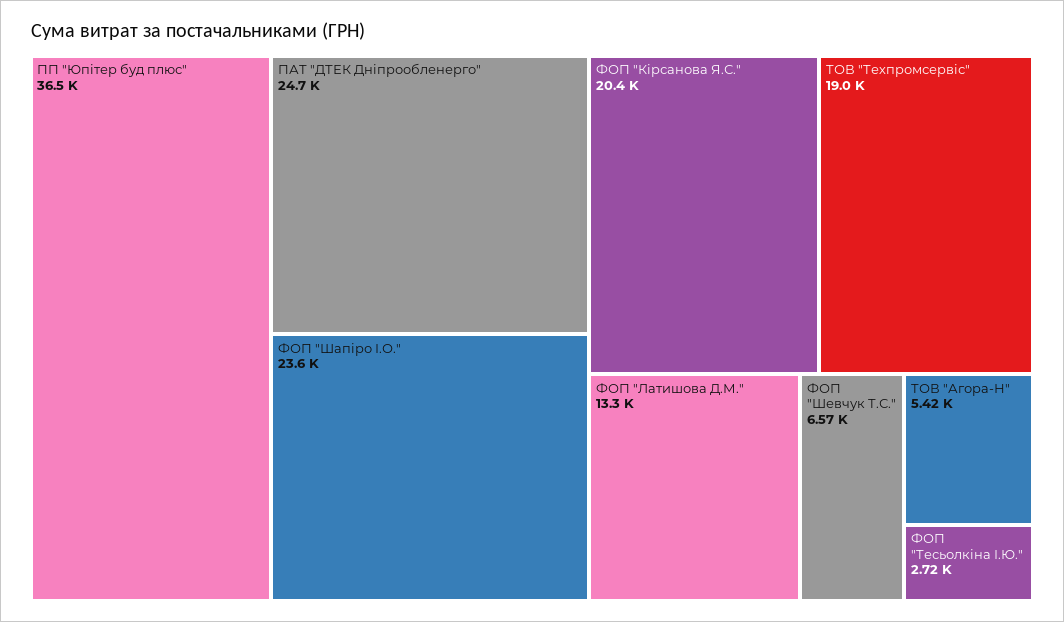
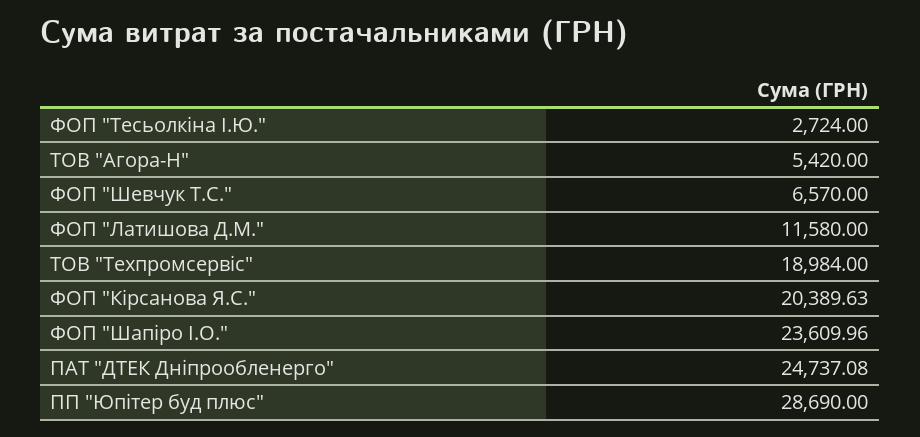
ПП "Юпітер буд плюс": 36500 -> 28690
ФОП "Латишова Д.М.": 13300 -> 11580

